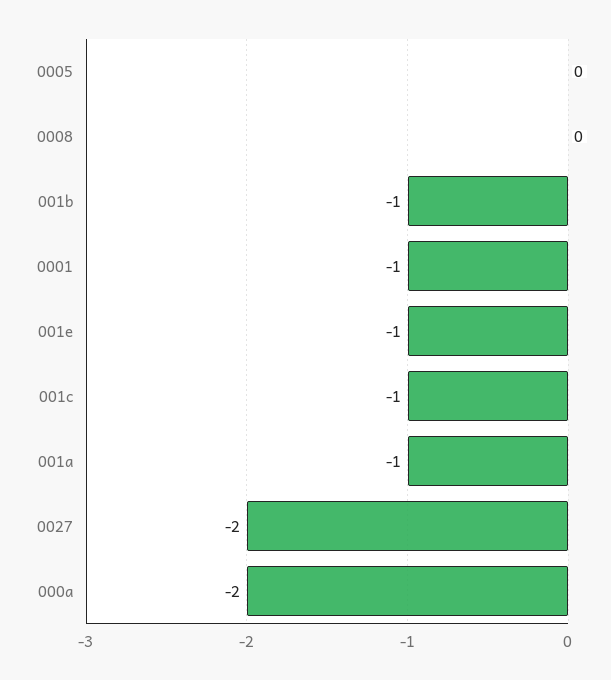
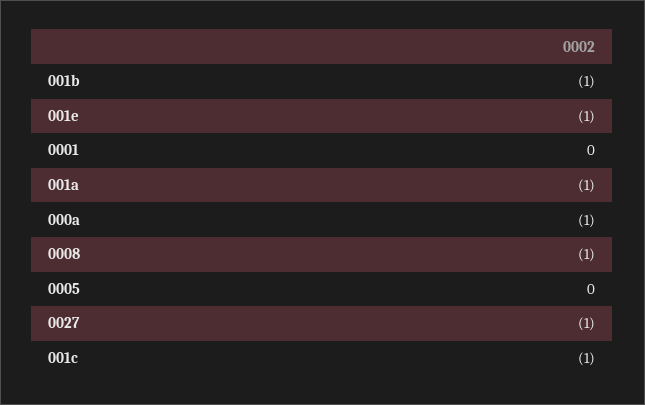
0008: 0 -> -1
0001: -1 -> 0
0027: -2 -> -1
000a: -2 -> -1

